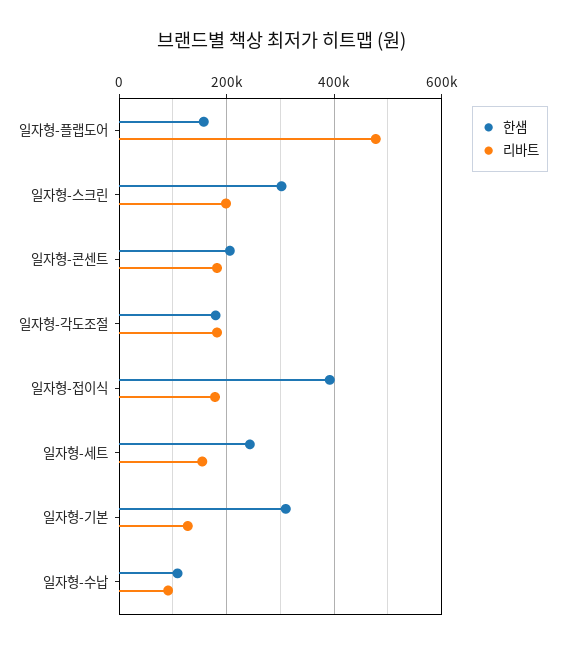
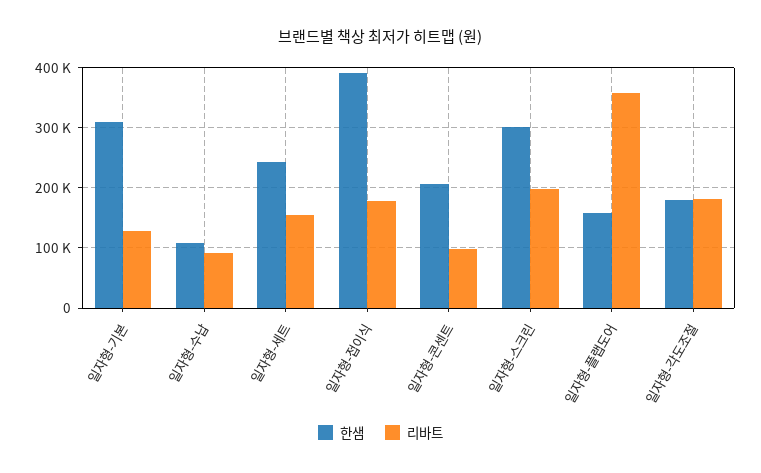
리바트, 일자형-플랩도어: 480000 -> 360000
리바트, 일자형-콘센트: 180000 -> 100000

